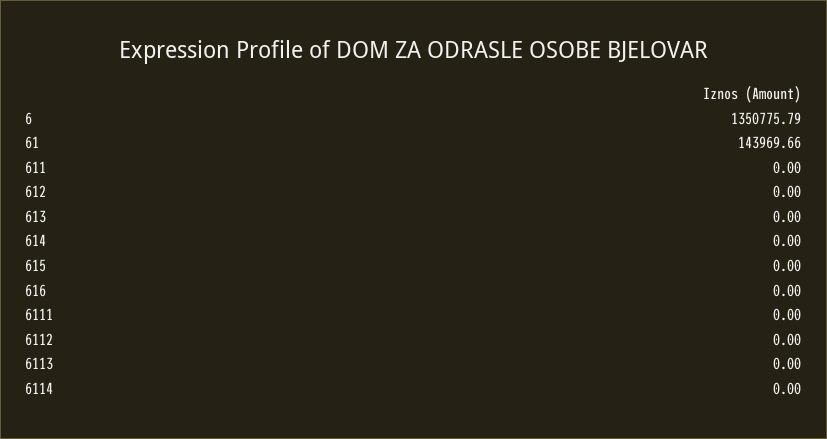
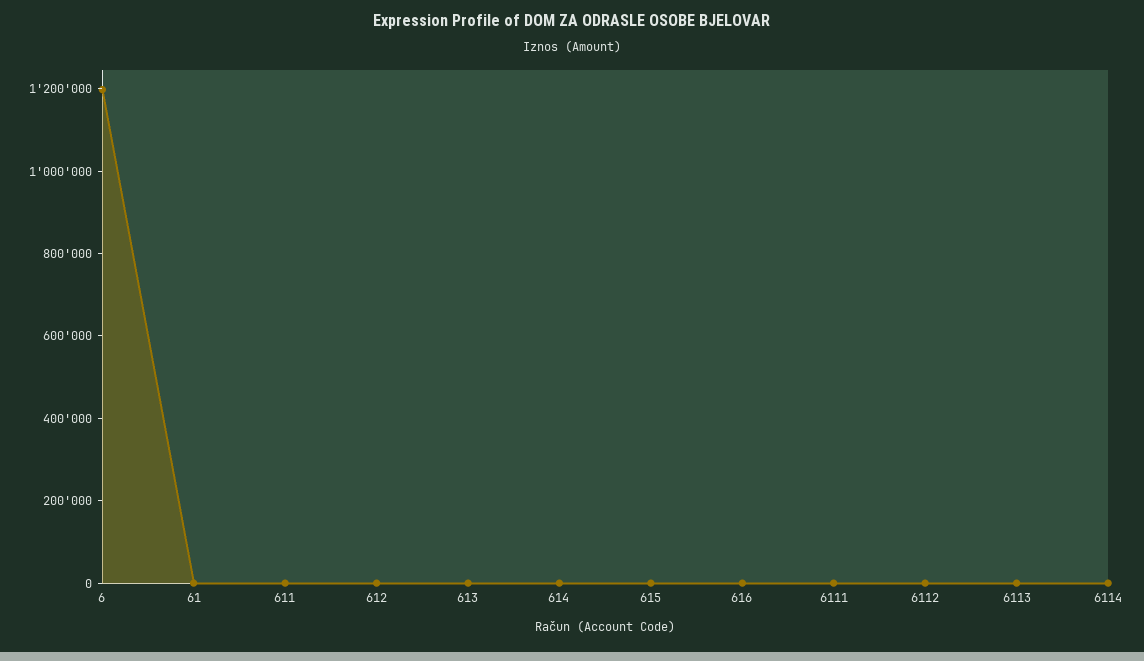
6: 1350775.79 -> 1200000
61: 143969.66 -> 0

